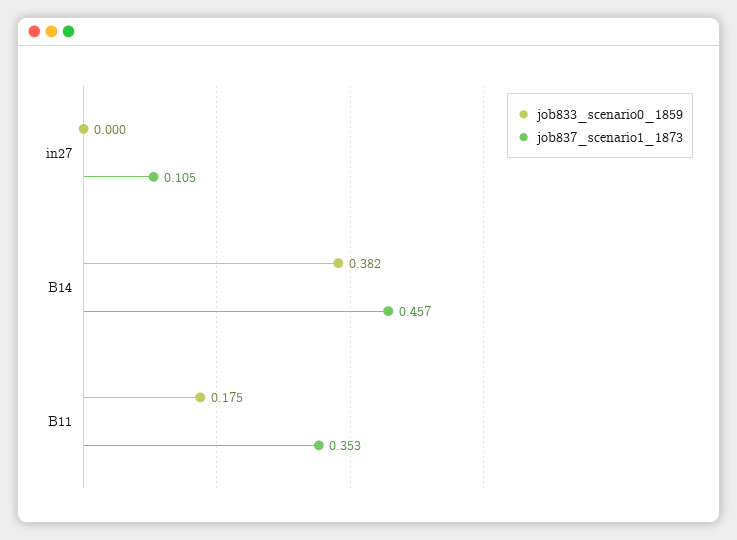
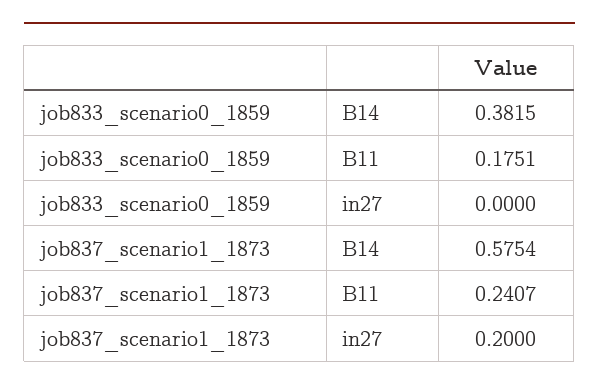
job837_scenario1_1873, in27: 0.105 -> 0.2
job837_scenario1_1873, B14: 0.457 -> 0.5754
job837_scenario1_1873, B11: 0.353 -> 0.2407

